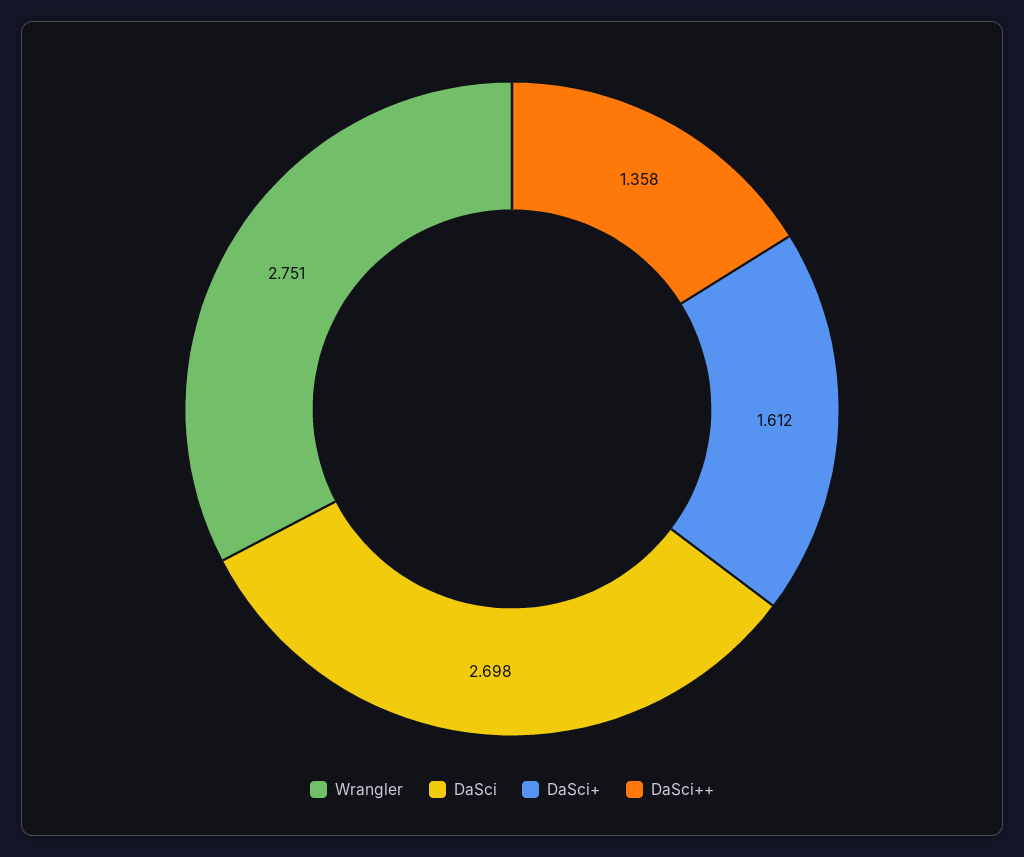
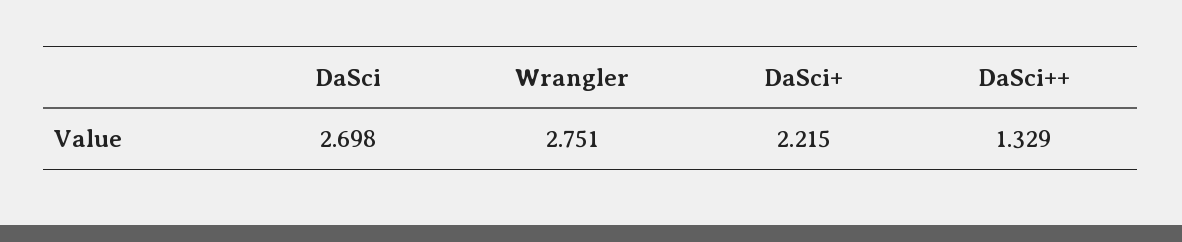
DaSci+: 1.612 -> 2.215
DaSci++: 1.358 -> 1.329

